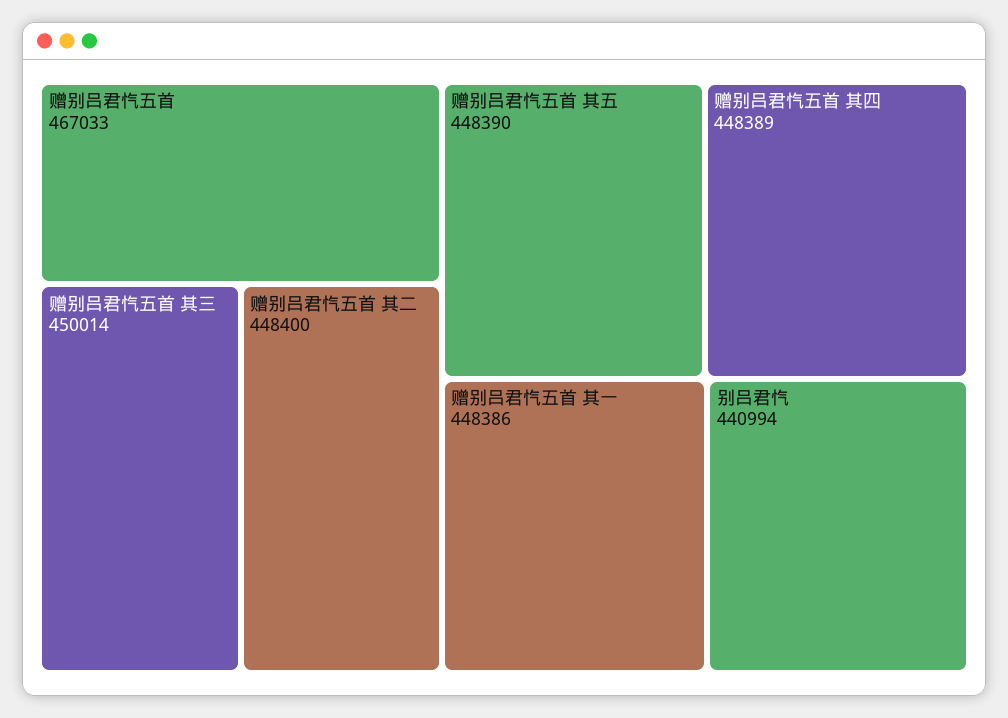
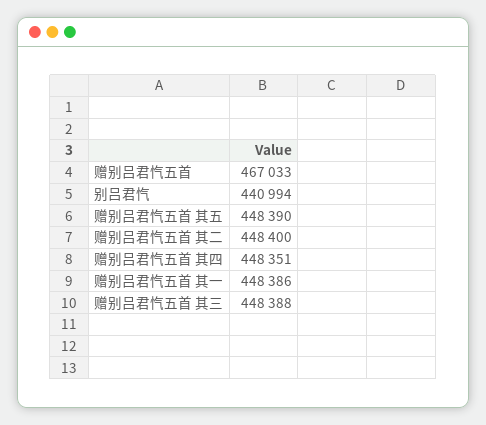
赠别吕君忾五首 其三: 450014 -> 448388
赠别吕君忾五首 其四: 448389 -> 448351

